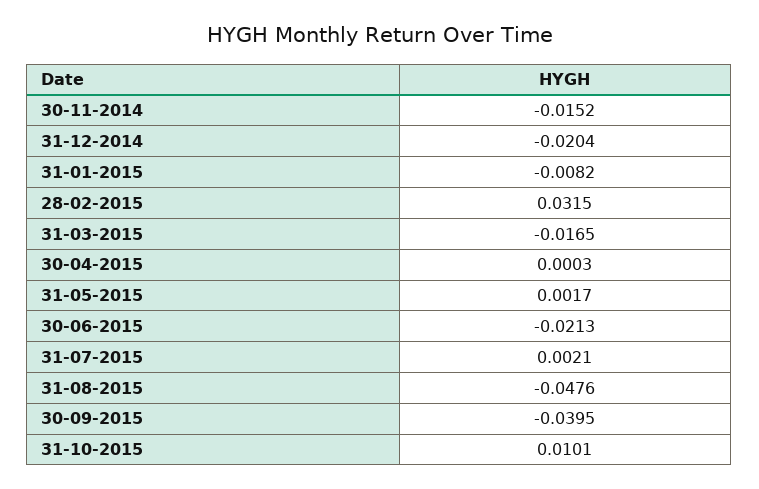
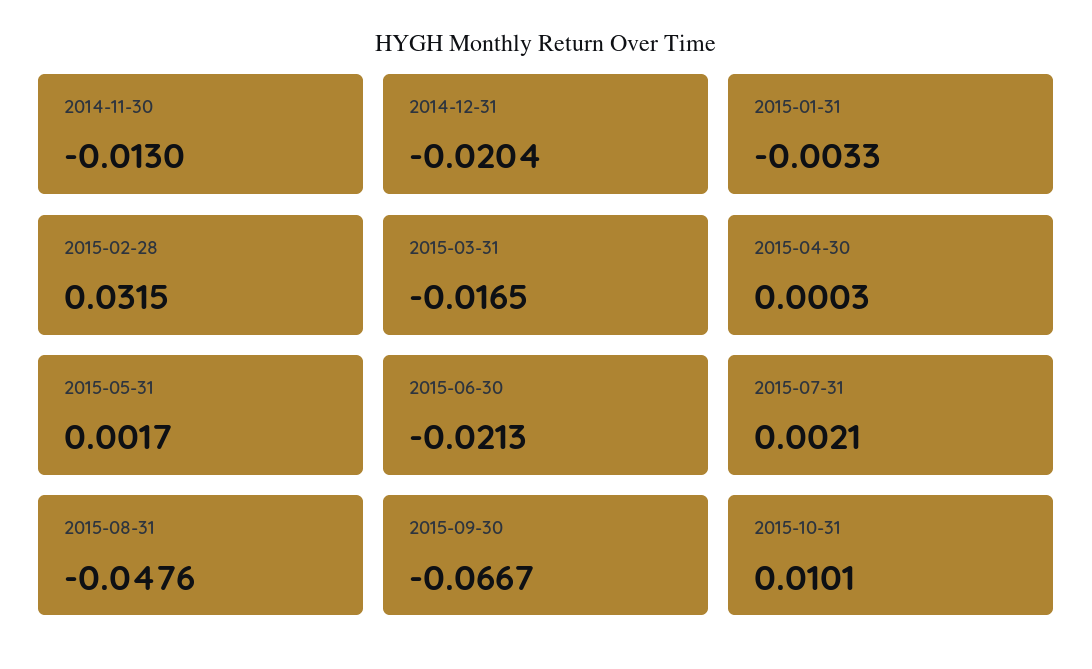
30-11-2014: -0.0152 -> -0.013
31-01-2015: -0.0082 -> -0.0033
30-09-2015: -0.0395 -> -0.0667

